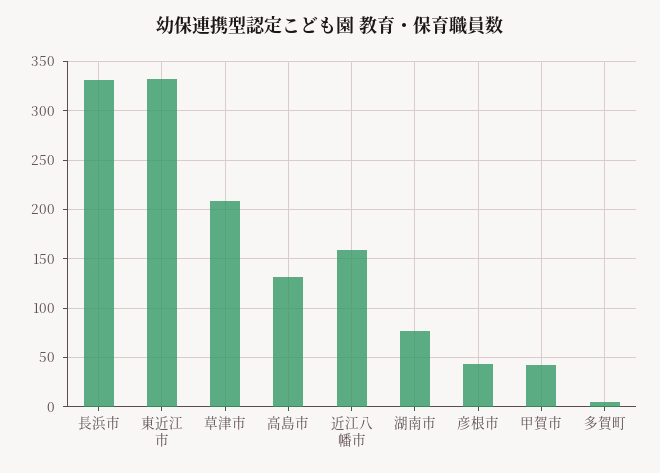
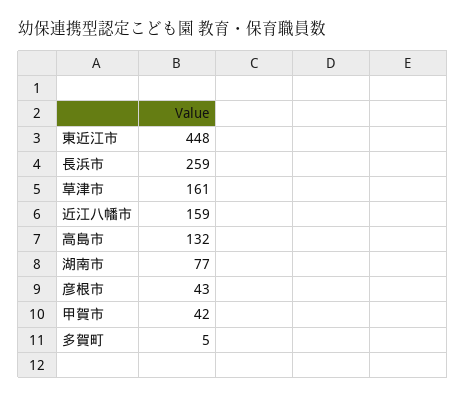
長浜市: 330 -> 259
東近江市: 330 -> 448
草津市: 210 -> 161

